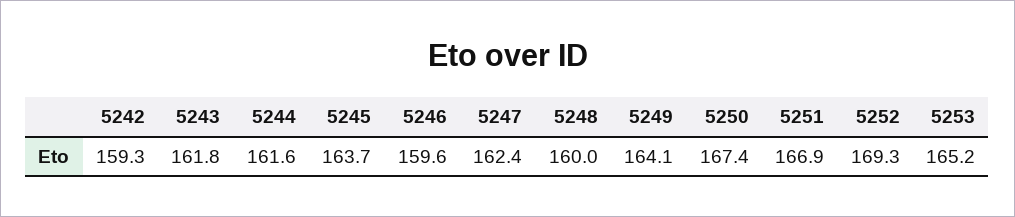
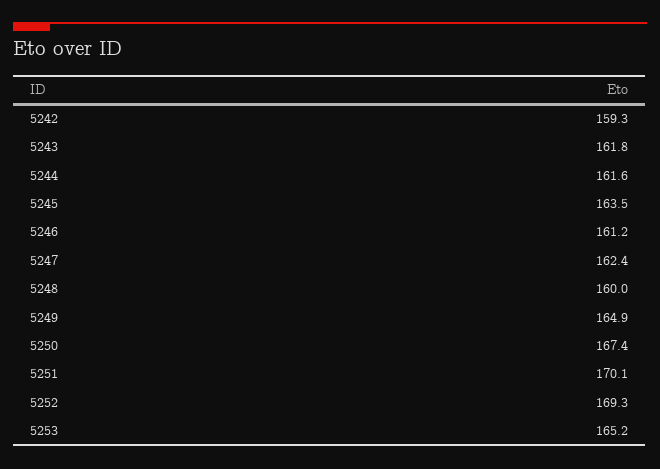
5245: 163.7 -> 163.5
5246: 159.6 -> 161.2
5249: 164.1 -> 164.9
5251: 166.9 -> 170.1

